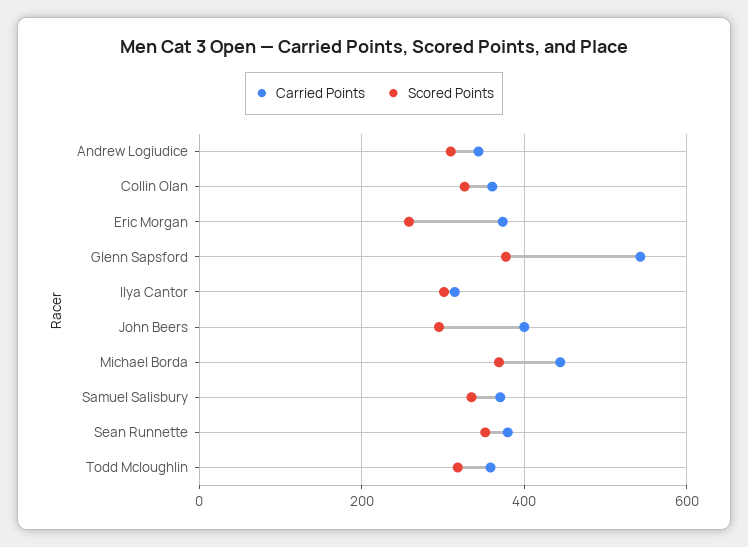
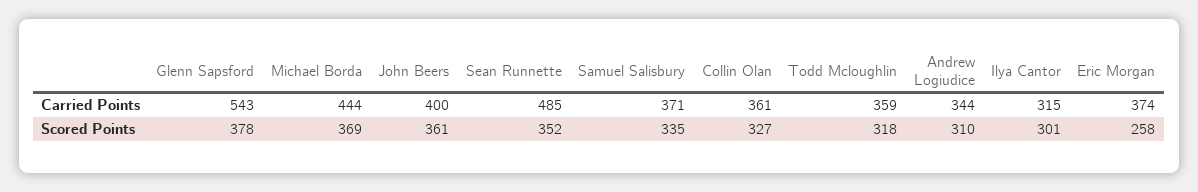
Scored Points, John Beers: 300 -> 361
Carried Points, Sean Runnette: 380 -> 485

